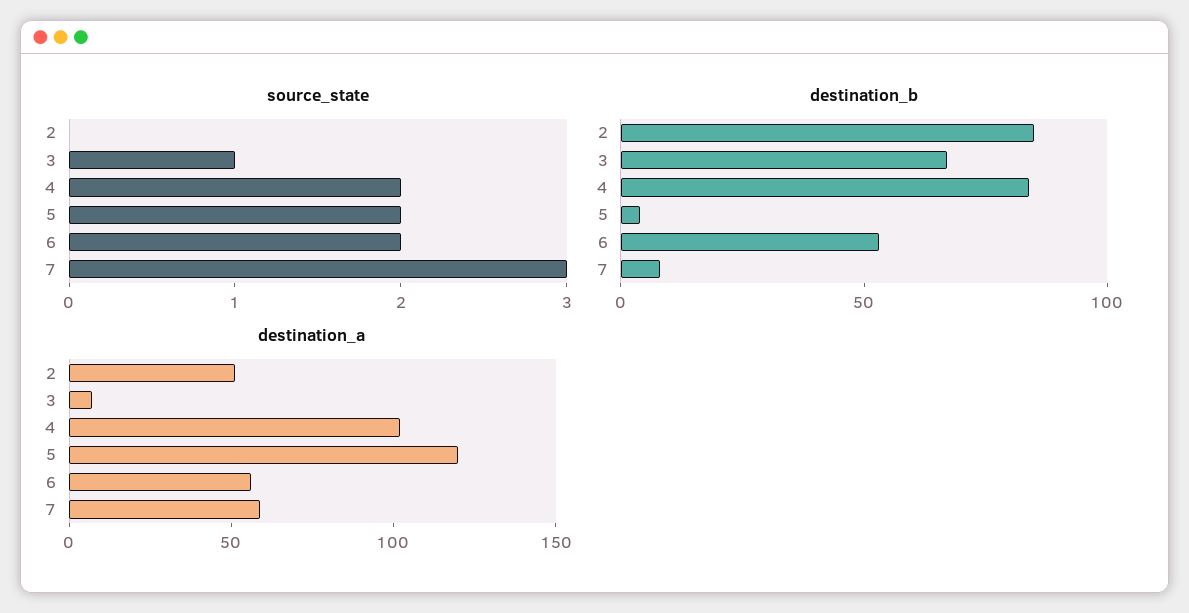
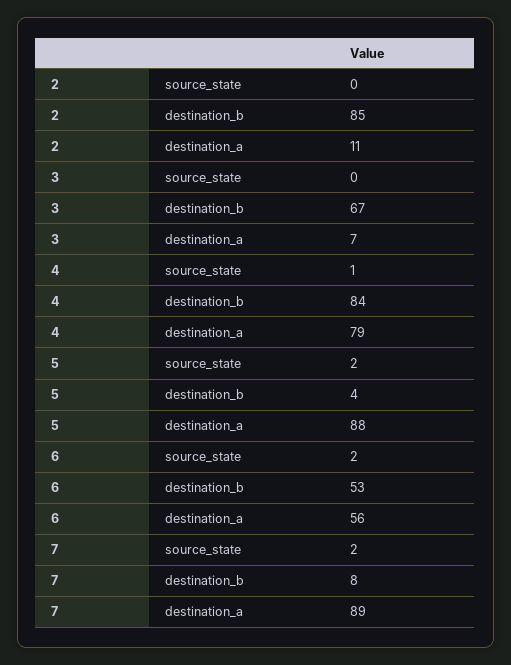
source_state, 3: 1 -> 0
source_state, 4: 2 -> 1
source_state, 7: 3 -> 2
destination_a, 2: 50 -> 11
destination_a, 4: 100 -> 79
destination_a, 5: 120 -> 88
destination_a, 7: 60 -> 89

